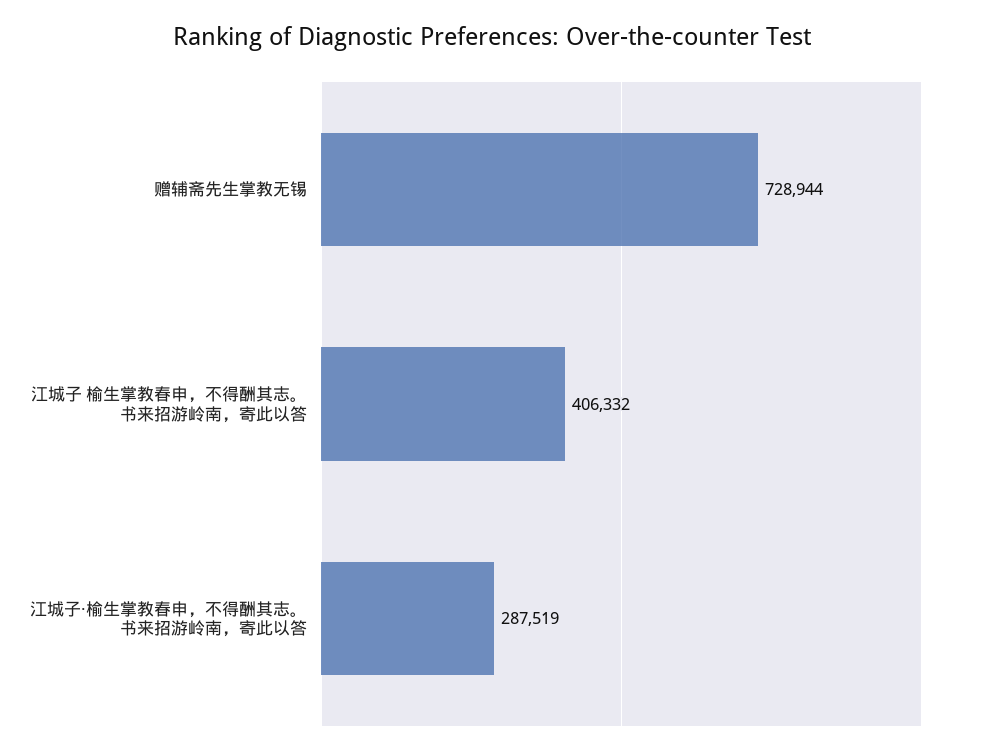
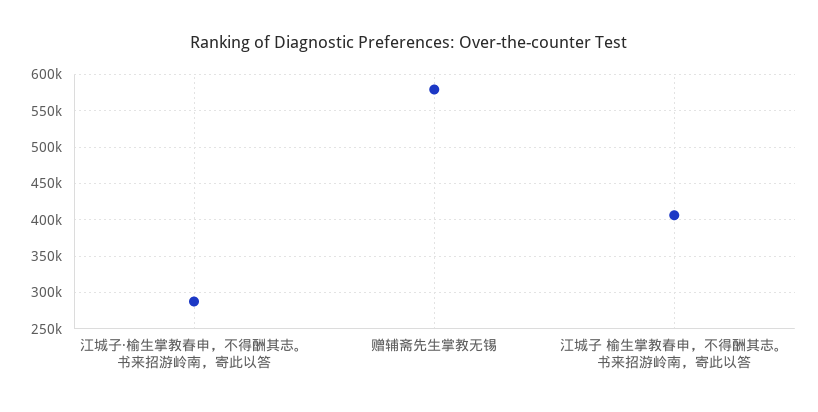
赠辅斋先生掌教无锡: 728944 -> 580000

